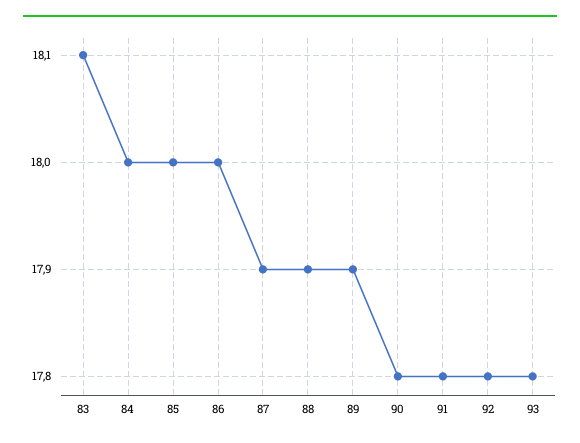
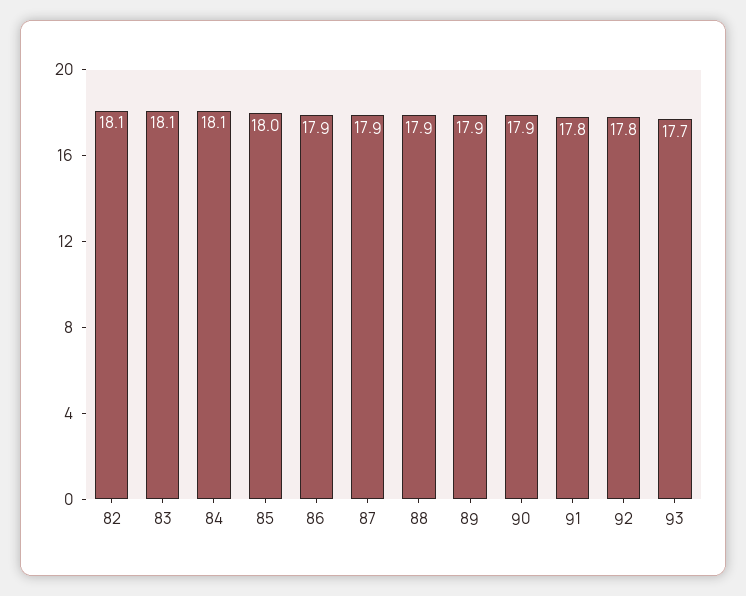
84: 18 -> 18.1
86: 18 -> 17.9
90: 17.8 -> 17.9
93: 17.8 -> 17.7
82: none -> 18.1

